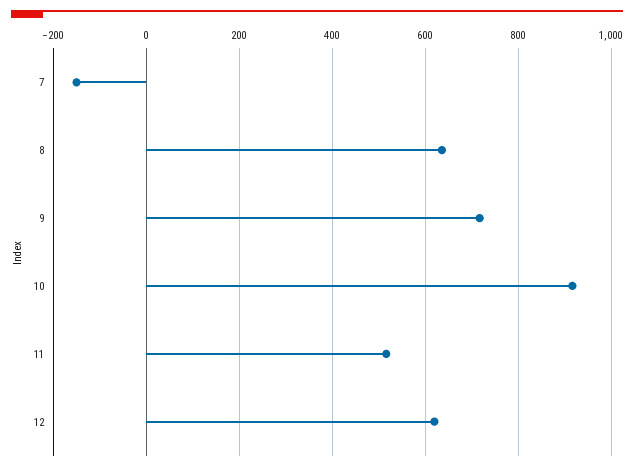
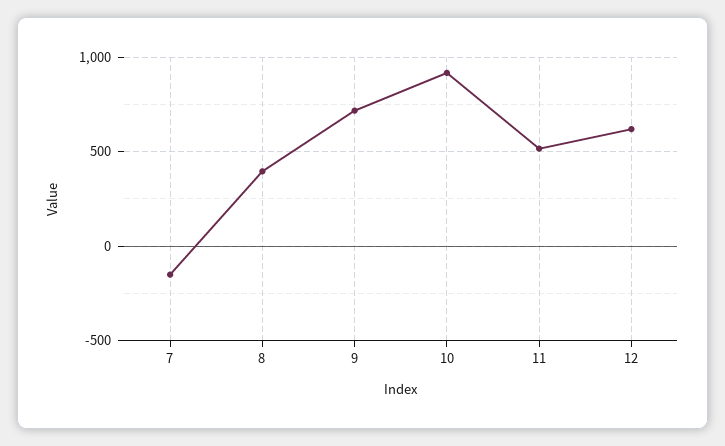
8: 640 -> 400

